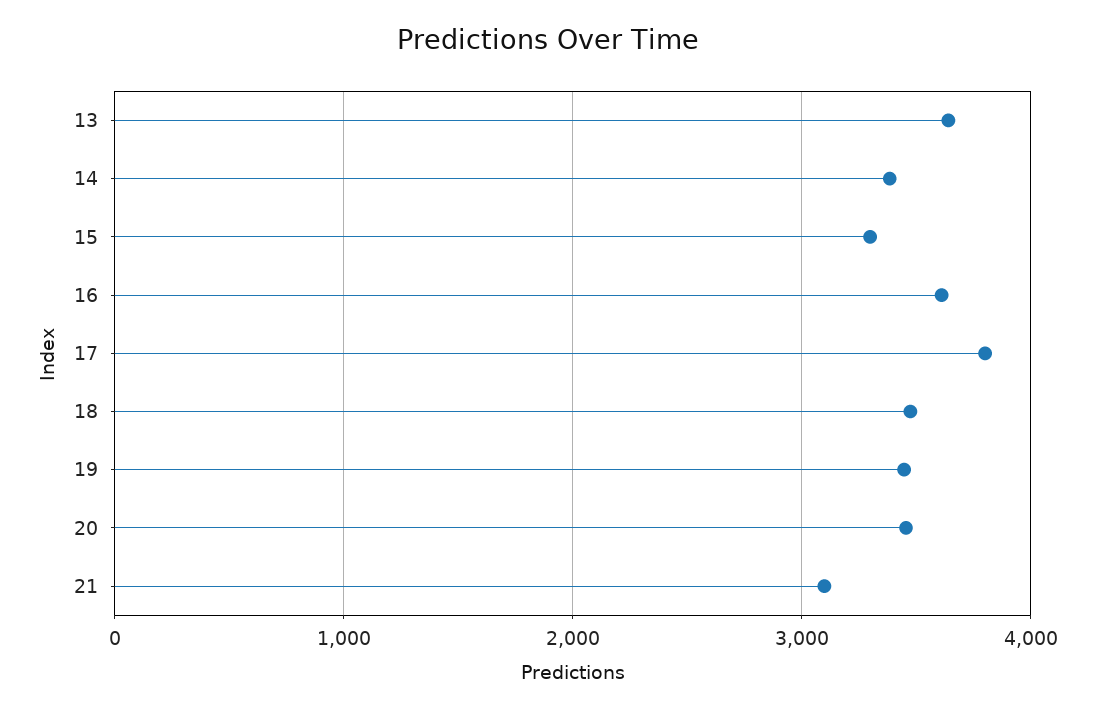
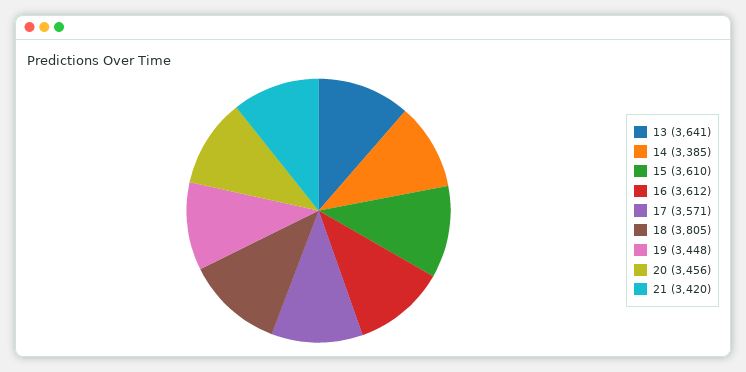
15: 3300 -> 3610
17: 3800 -> 3571
18: 3500 -> 3805
21: 3100 -> 3420

